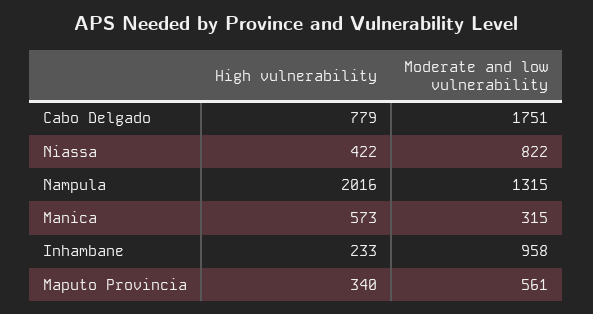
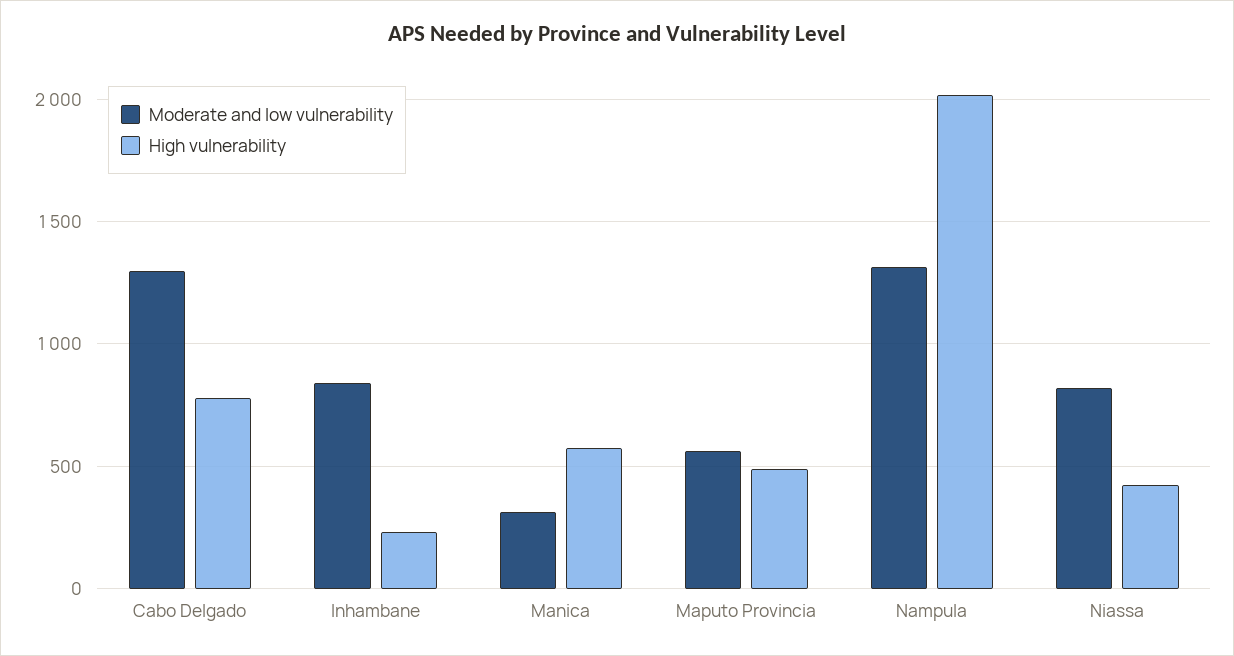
Moderate and low vulnerability, Cabo Delgado: 1751 -> 1300
Moderate and low vulnerability, Inhambane: 958 -> 850
High vulnerability, Maputo Provincia: 340 -> 500

